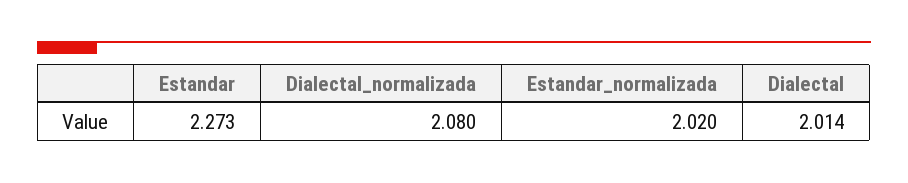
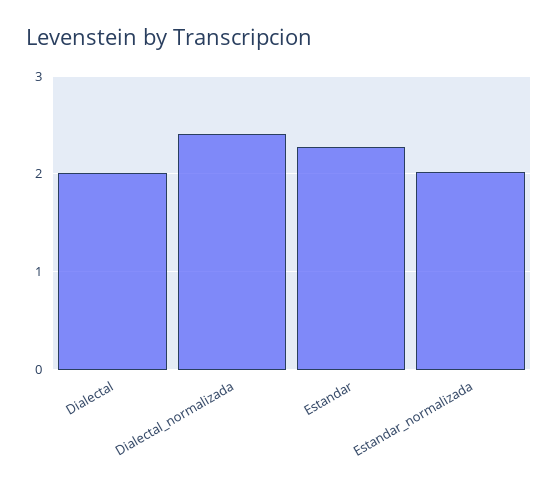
Dialectal_normalizada: 2.08 -> 2.4

